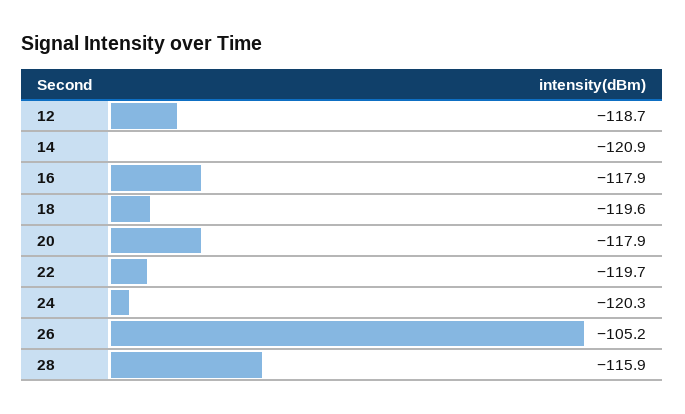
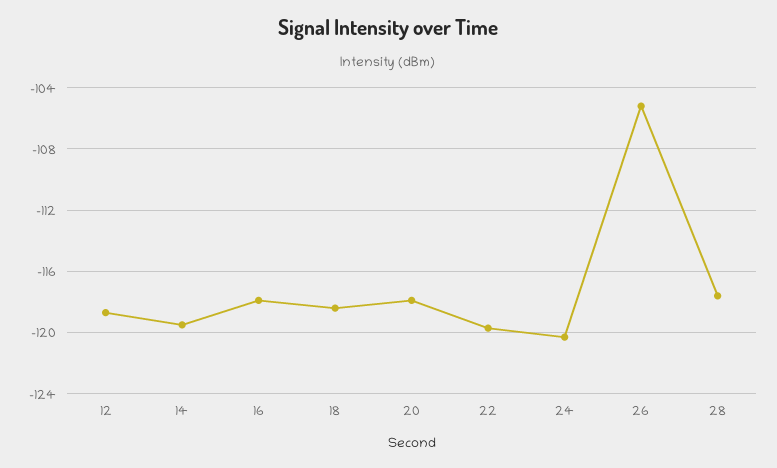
14: -120.9 -> -119.5
18: -119.6 -> -118.5
28: -115.9 -> -117.5

